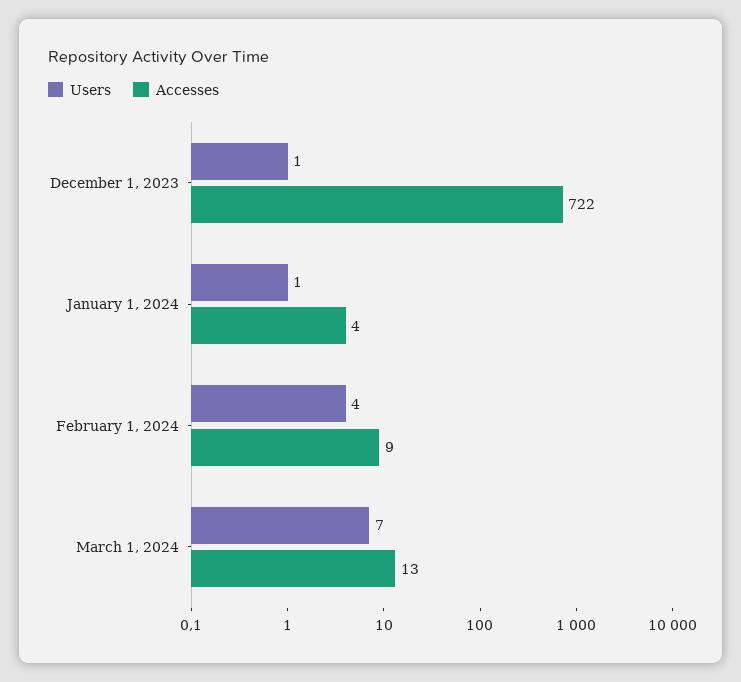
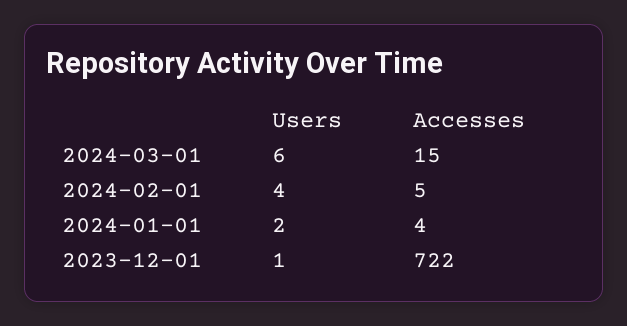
Users, January 1, 2024: 1 -> 2
Accesses, February 1, 2024: 9 -> 5
Users, March 1, 2024: 7 -> 6
Accesses, March 1, 2024: 13 -> 15

